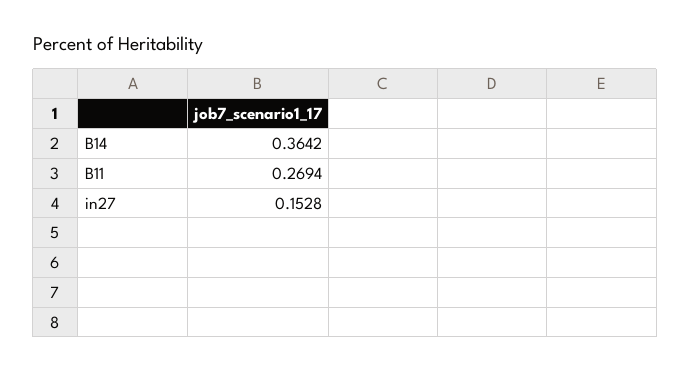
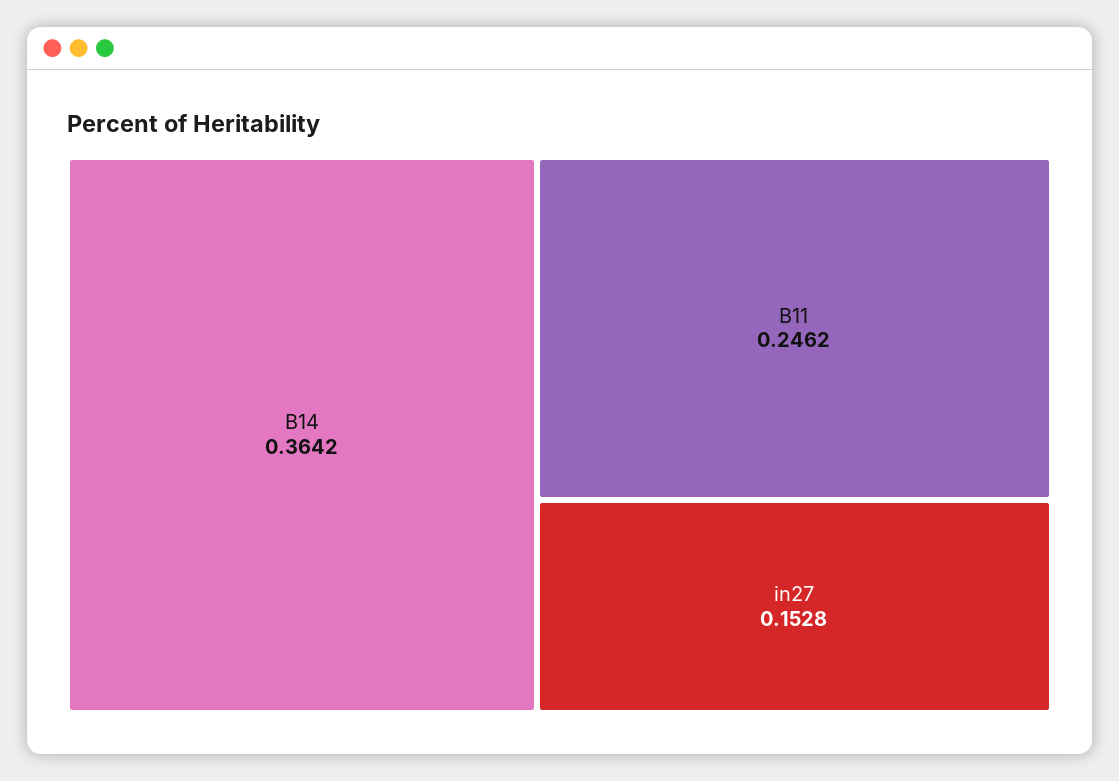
B11: 0.2694 -> 0.2462

